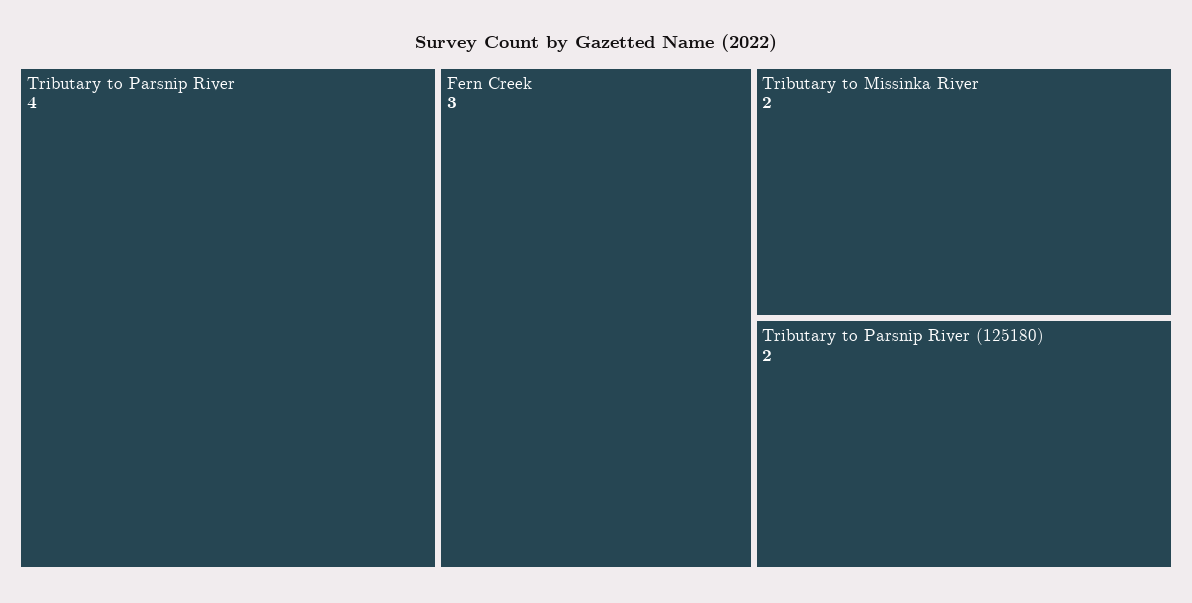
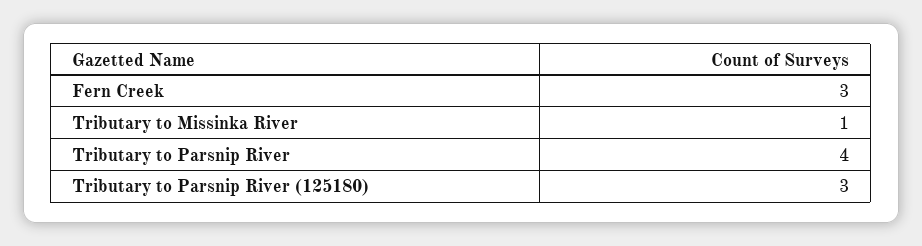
Tributary to Missinka River: 2 -> 1
Tributary to Parsnip River (125180): 2 -> 3

